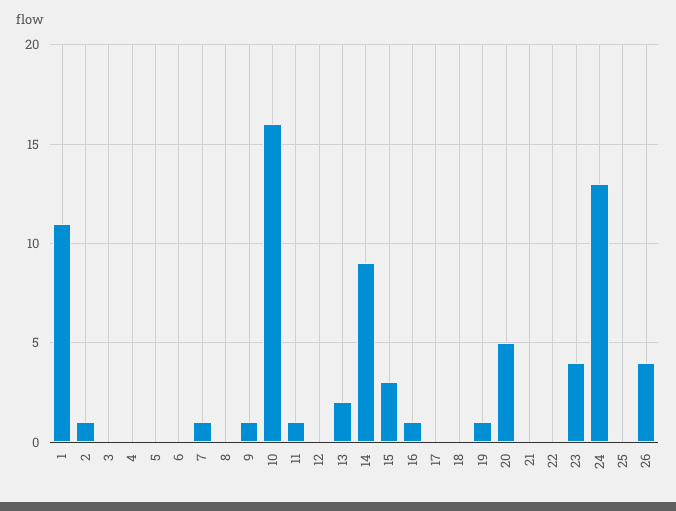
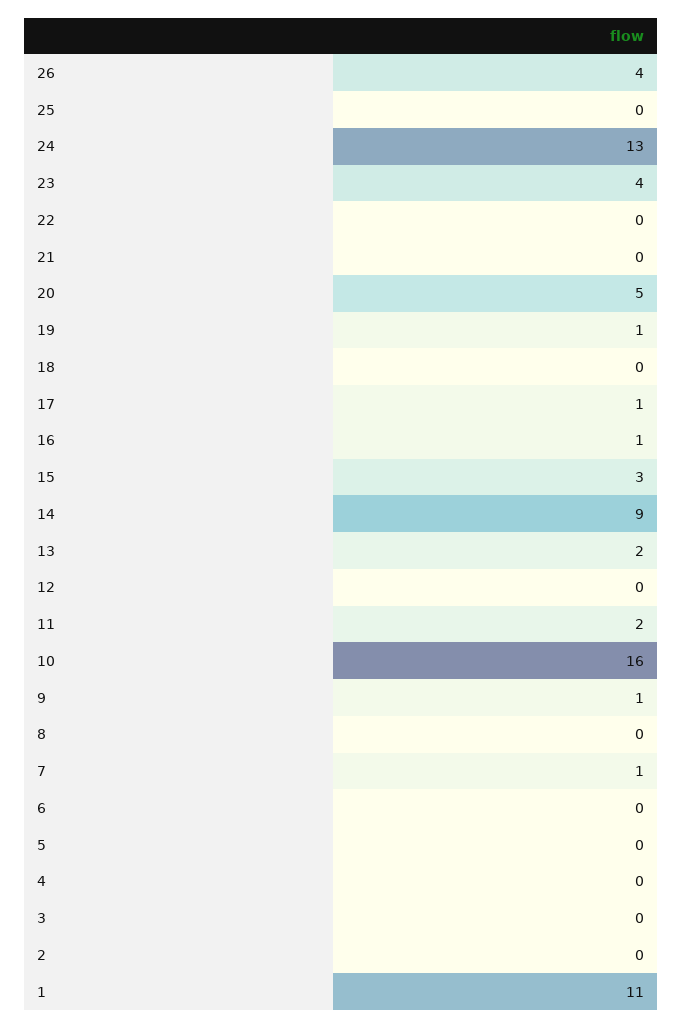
2: 1 -> 0
11: 1 -> 2
17: 0 -> 1

